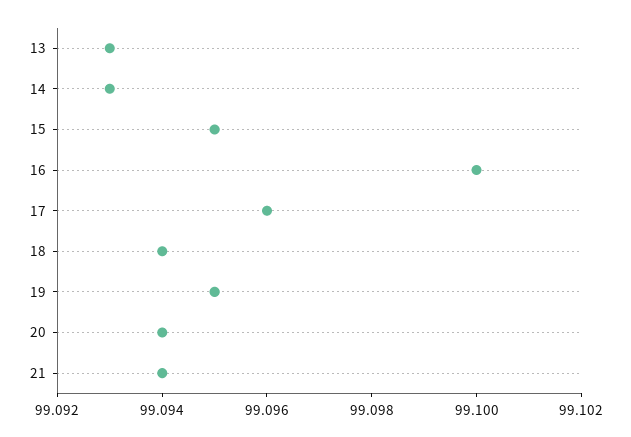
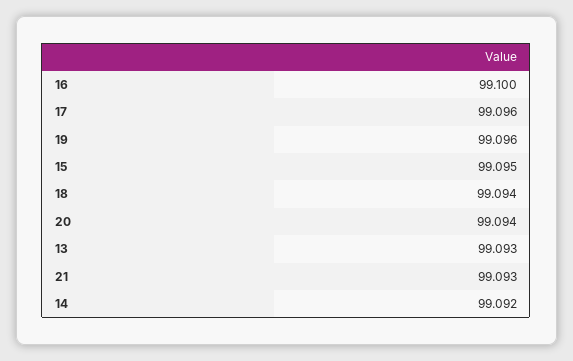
14: 99.093 -> 99.092
19: 99.095 -> 99.096
21: 99.094 -> 99.093

